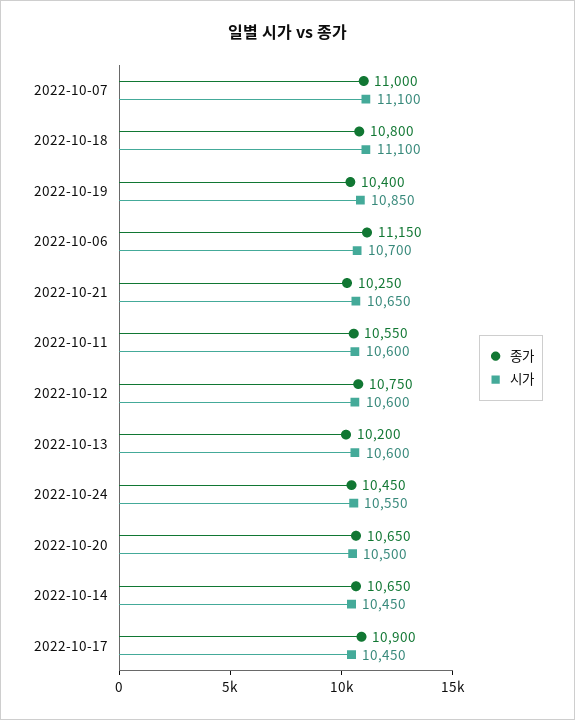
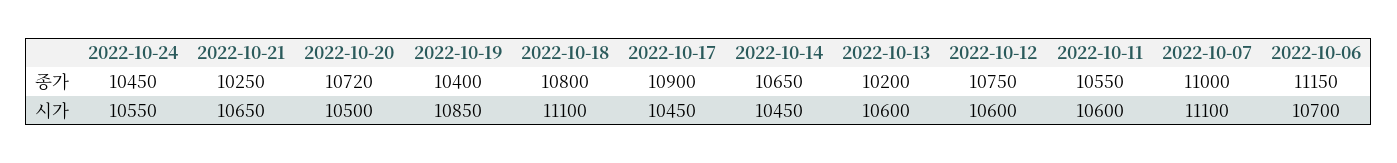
종가, 2022-10-20: 10650 -> 10720

